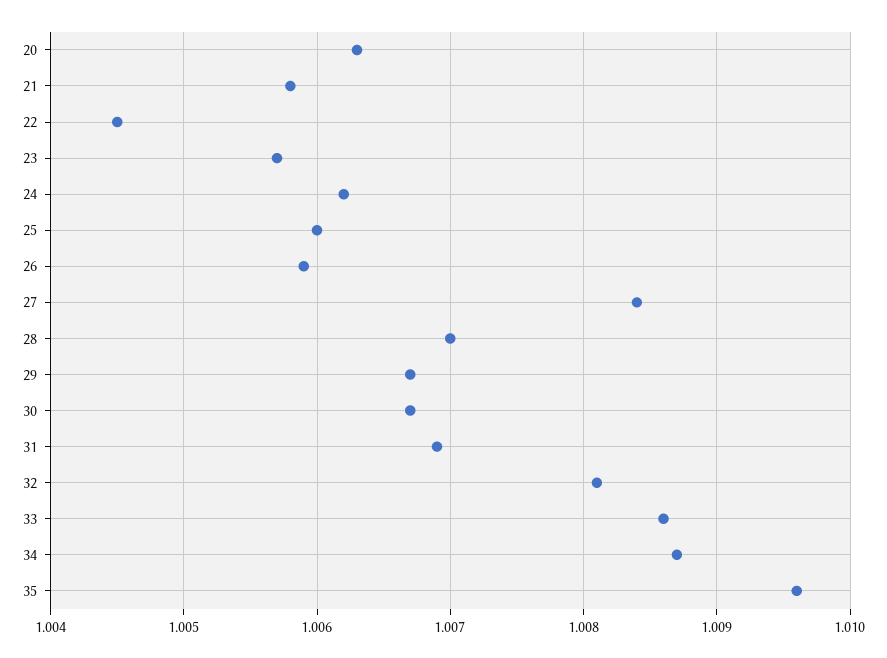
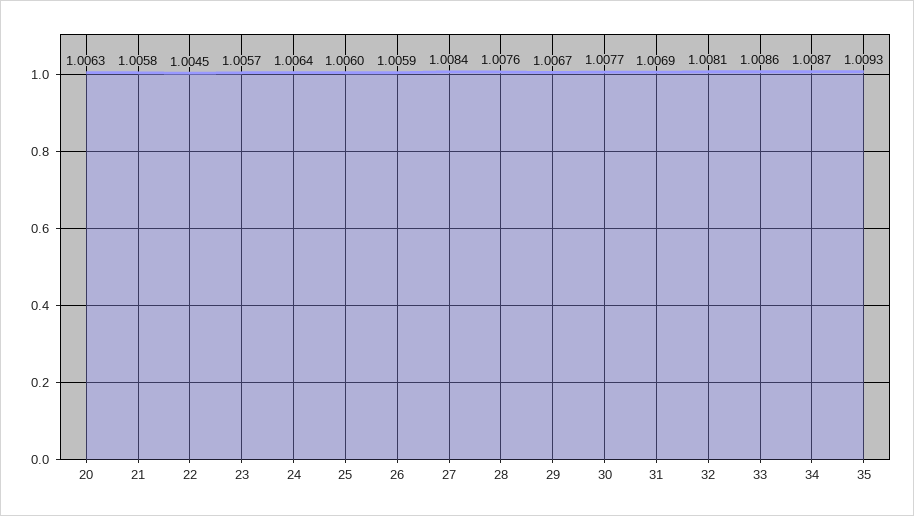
24: 1.0062 -> 1.0064
28: 1.007 -> 1.0076
30: 1.0067 -> 1.0077
35: 1.0096 -> 1.0093

